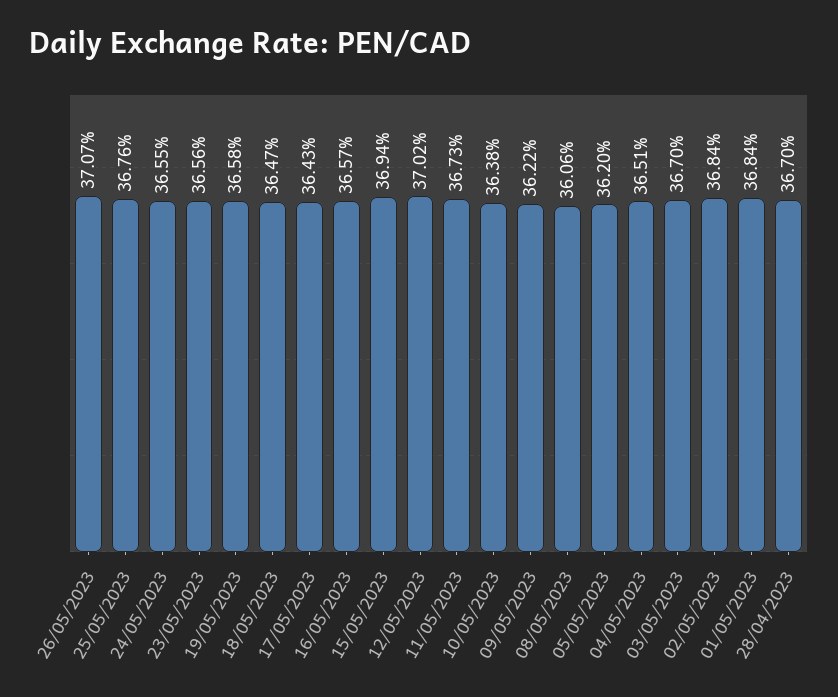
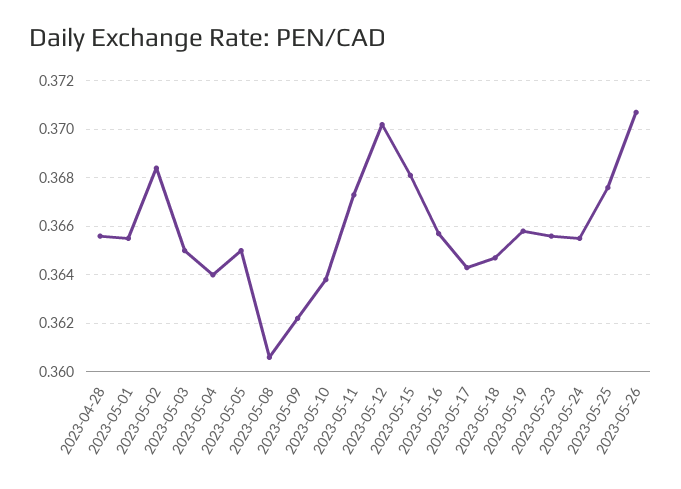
15/05/2023: 0.3694 -> 0.368
05/05/2023: 0.362 -> 0.365
04/05/2023: 0.3651 -> 0.364
03/05/2023: 0.367 -> 0.365
01/05/2023: 0.3684 -> 0.3655
28/04/2023: 0.367 -> 0.3655

